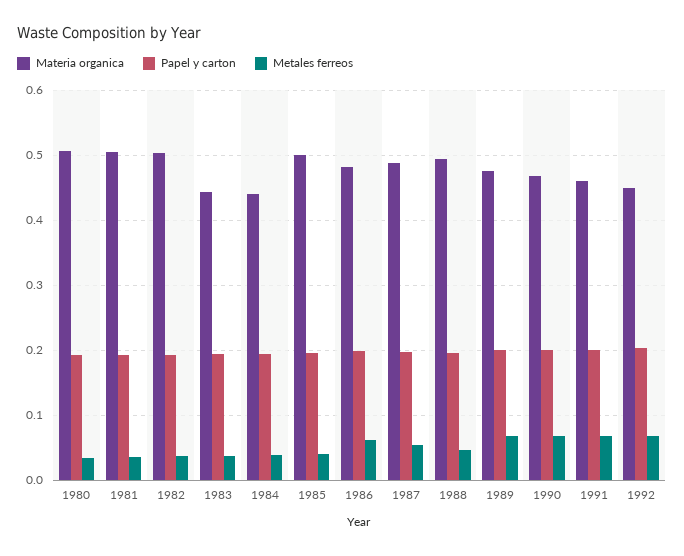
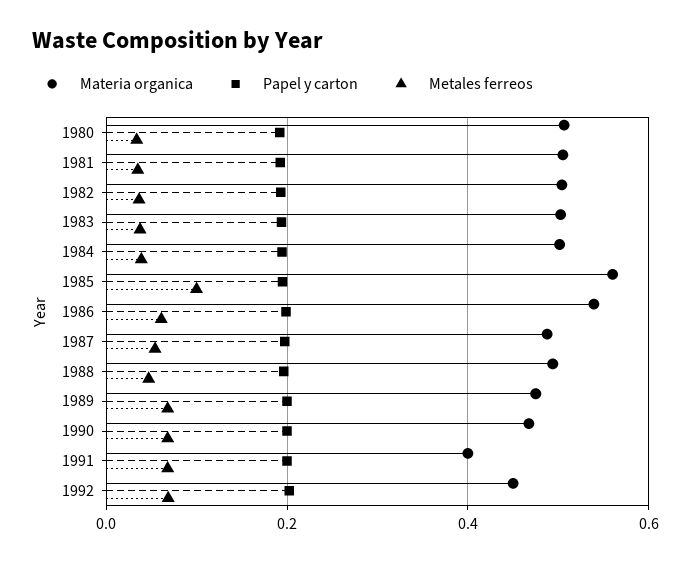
Materia organica, 1983: 0.44 -> 0.5
Materia organica, 1984: 0.44 -> 0.5
Materia organica, 1985: 0.5 -> 0.56
Metales ferreos, 1985: 0.04 -> 0.1
Materia organica, 1986: 0.48 -> 0.54
Materia organica, 1991: 0.46 -> 0.4

